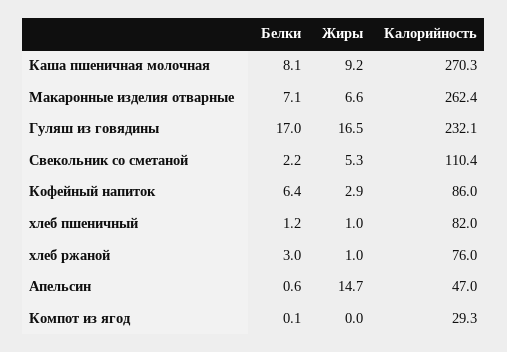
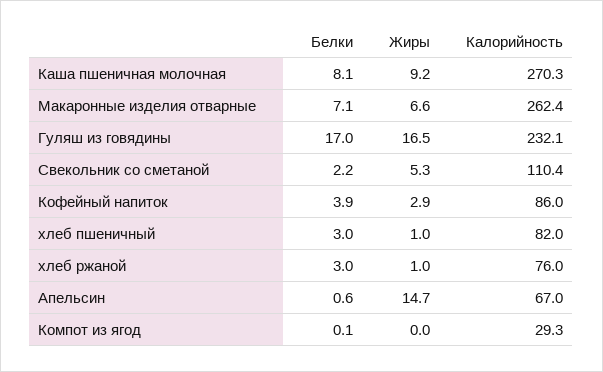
Белки, Кофейный напиток: 6.4 -> 3.9
Белки, хлеб пшеничный: 1.2 -> 3
Калорийность, Апельсин: 47 -> 67

